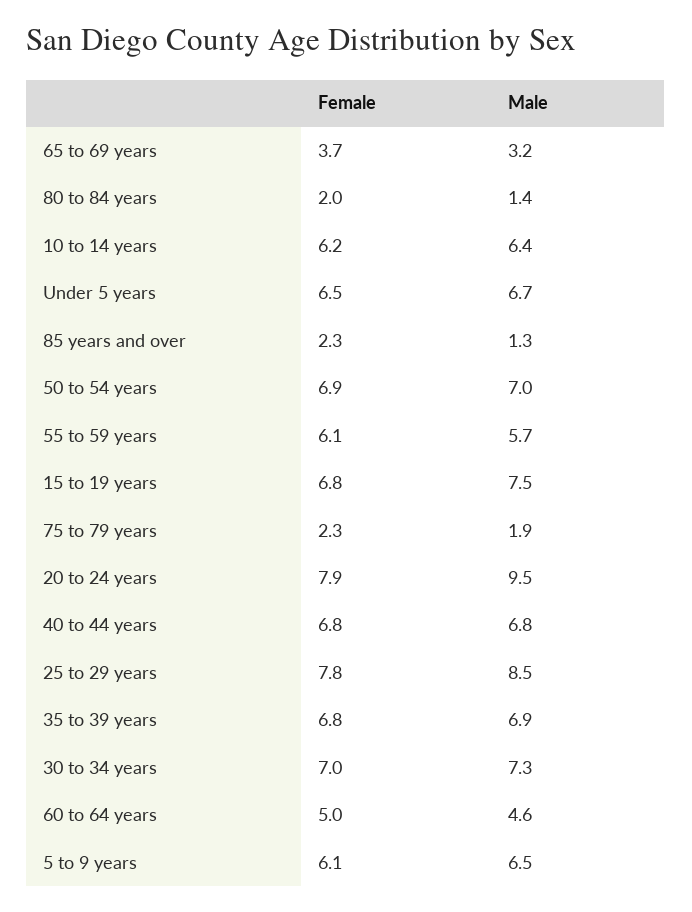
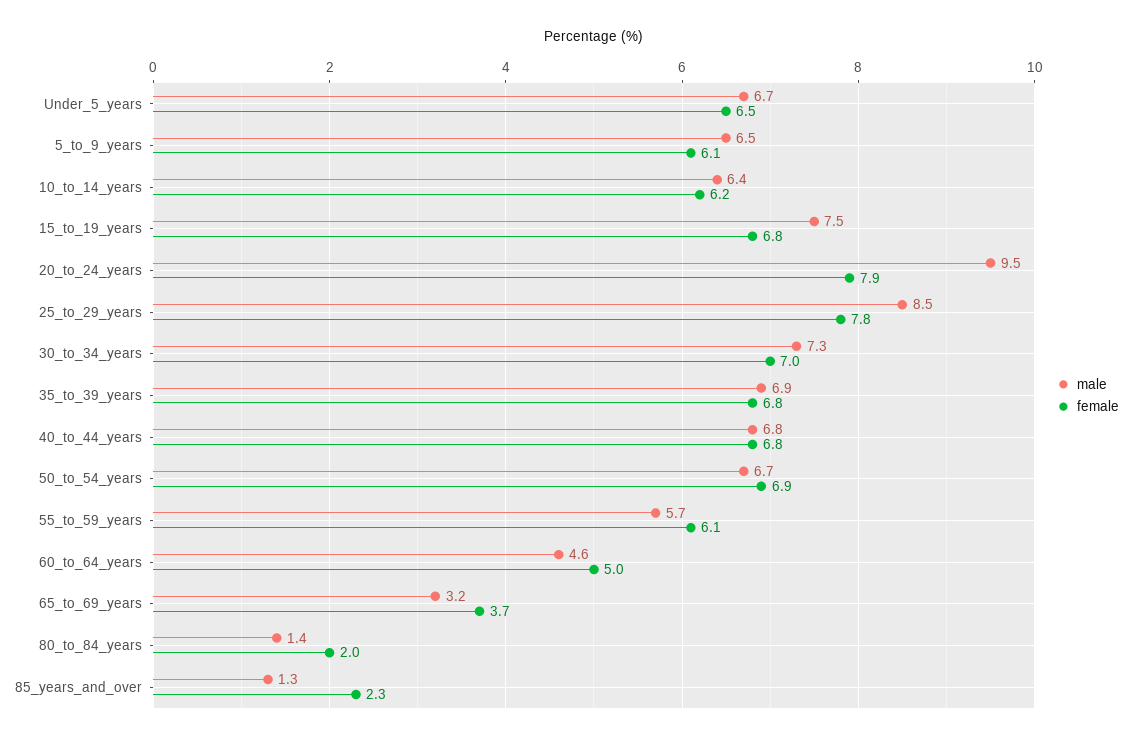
Male, 50 to 54 years: 7 -> 6.7
Female, 75 to 79 years: 2.3 -> none
Male, 75 to 79 years: 1.9 -> none

